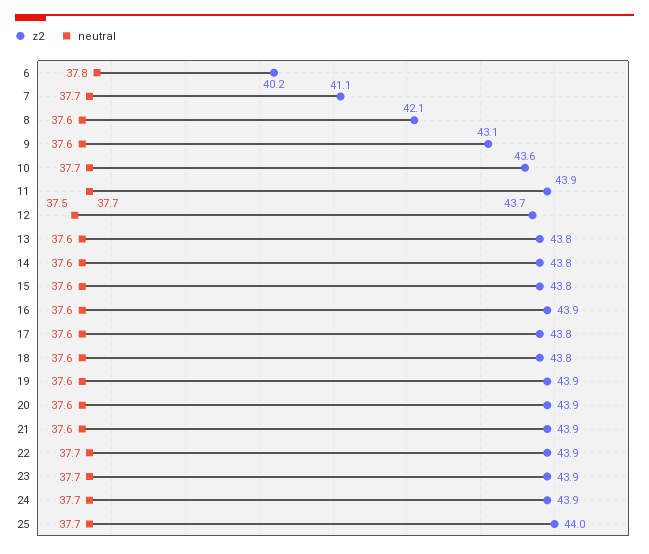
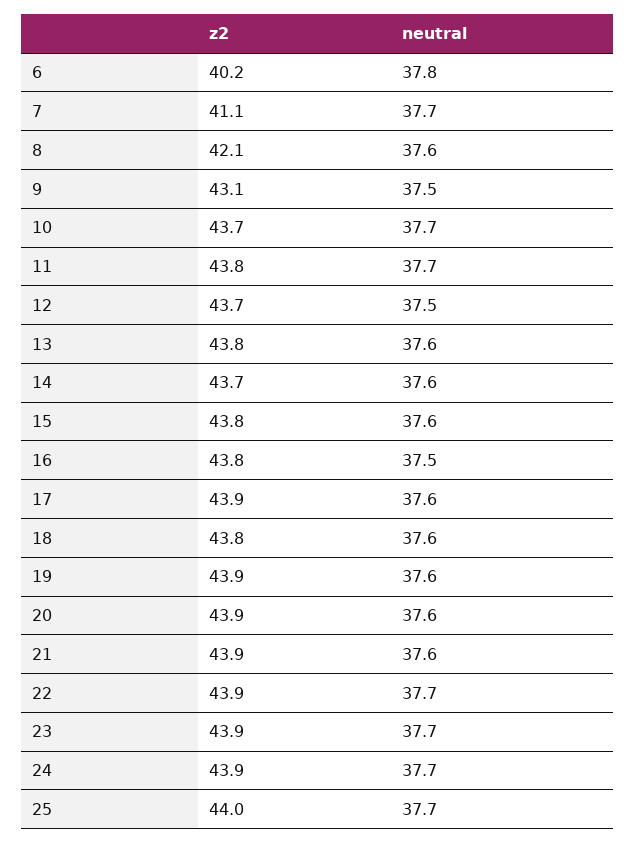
neutral, 9: 37.6 -> 37.5
z2, 10: 43.6 -> 43.7
z2, 11: 43.9 -> 43.8
z2, 14: 43.8 -> 43.7
z2, 16: 43.9 -> 43.8
neutral, 16: 37.6 -> 37.5
z2, 17: 43.8 -> 43.9

